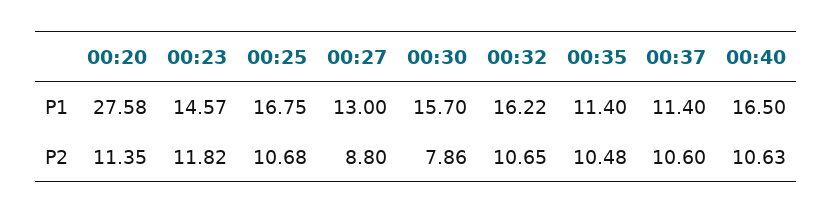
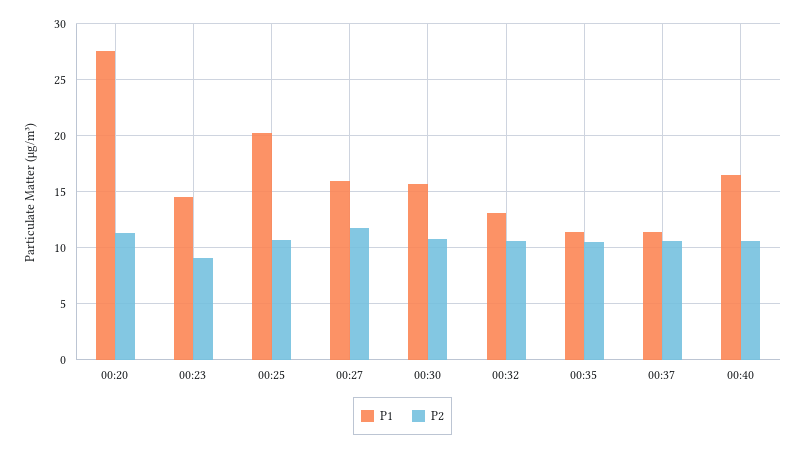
P1, 00:25: 16.75 -> 20
P1, 00:27: 13 -> 16
P1, 00:32: 16.22 -> 13
P2, 00:23: 11.82 -> 9
P2, 00:27: 8.8 -> 12
P2, 00:30: 7.86 -> 11

